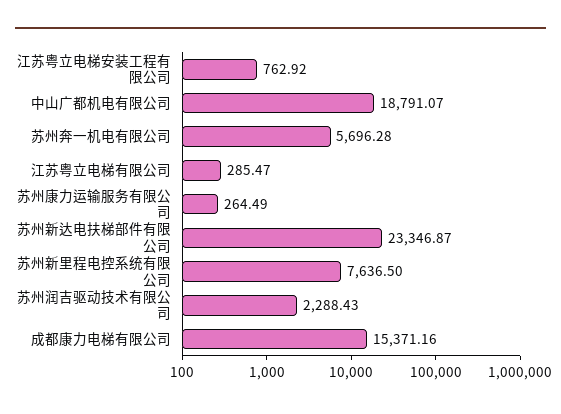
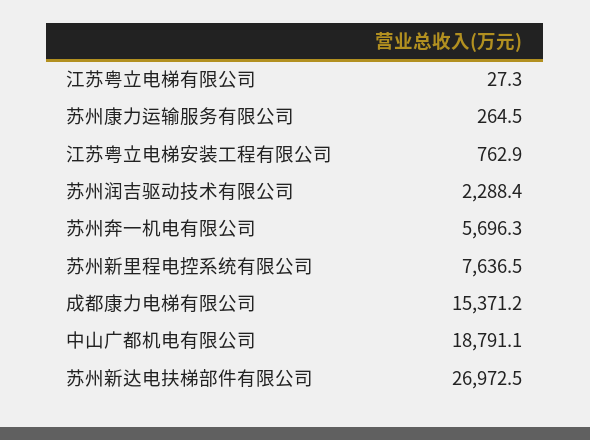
江苏粤立电梯有限公司: 285.47 -> 27.3
苏州新达电扶梯部件有限公司: 23346.87 -> 26972.5

